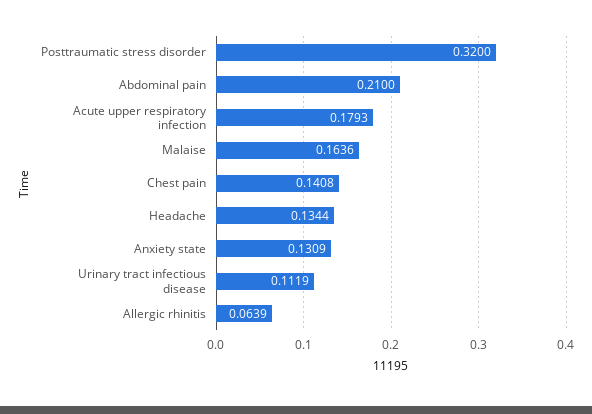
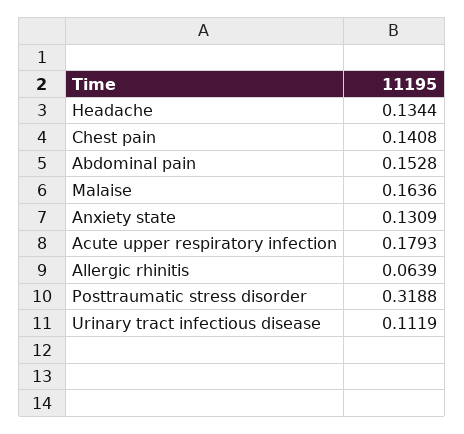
Posttraumatic stress disorder: 0.32 -> 0.3188
Abdominal pain: 0.21 -> 0.1528

